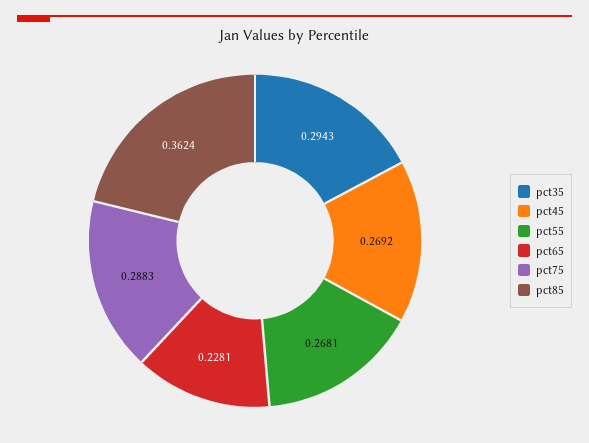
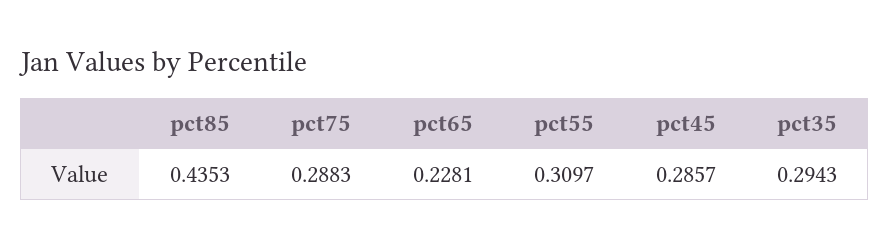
pct45: 0.2692 -> 0.2857
pct55: 0.2681 -> 0.3097
pct85: 0.3624 -> 0.4353

